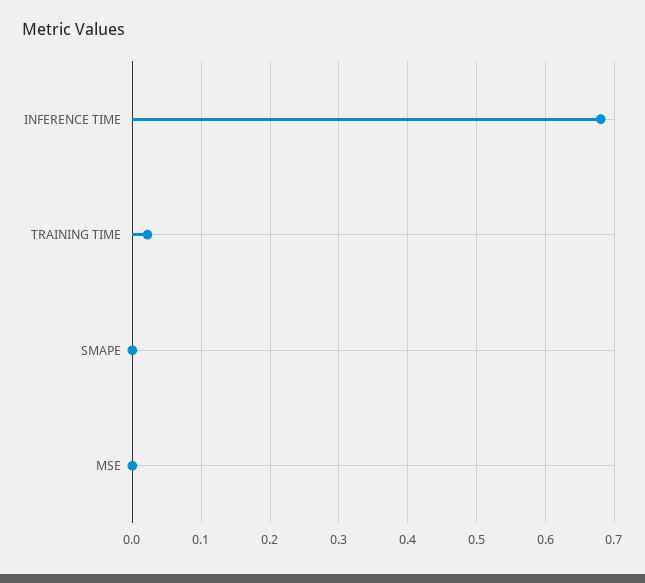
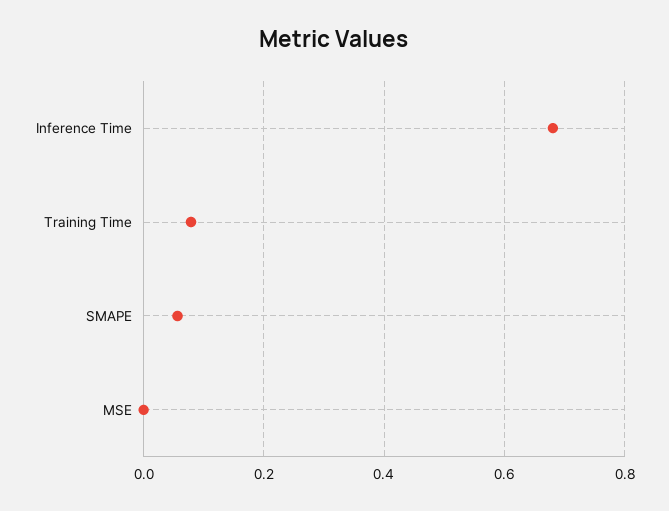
TRAINING TIME: 0.02 -> 0.08
SMAPE: 0 -> 0.06

